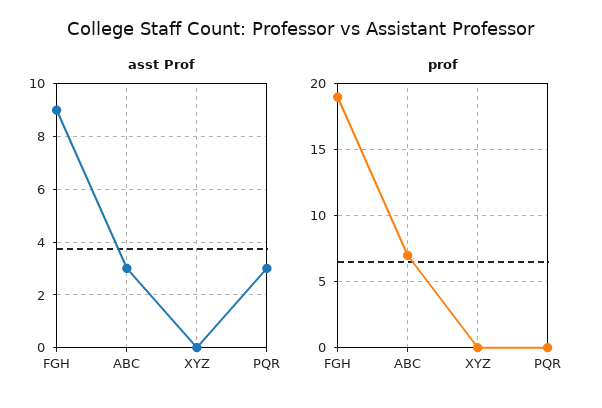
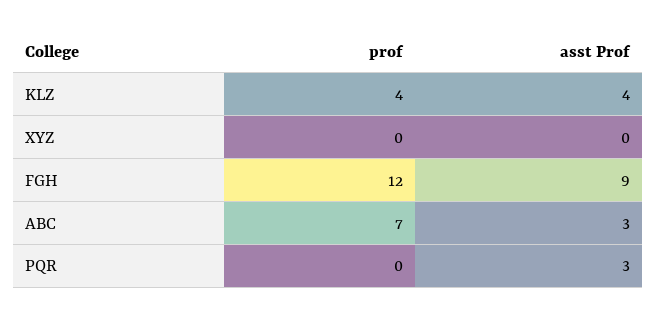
prof, FGH: 19 -> 12
prof, KLZ: none -> 4
asst Prof, KLZ: none -> 4

